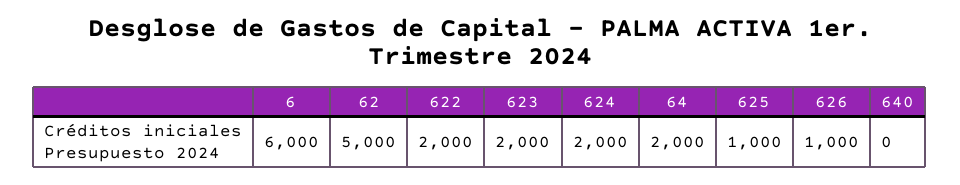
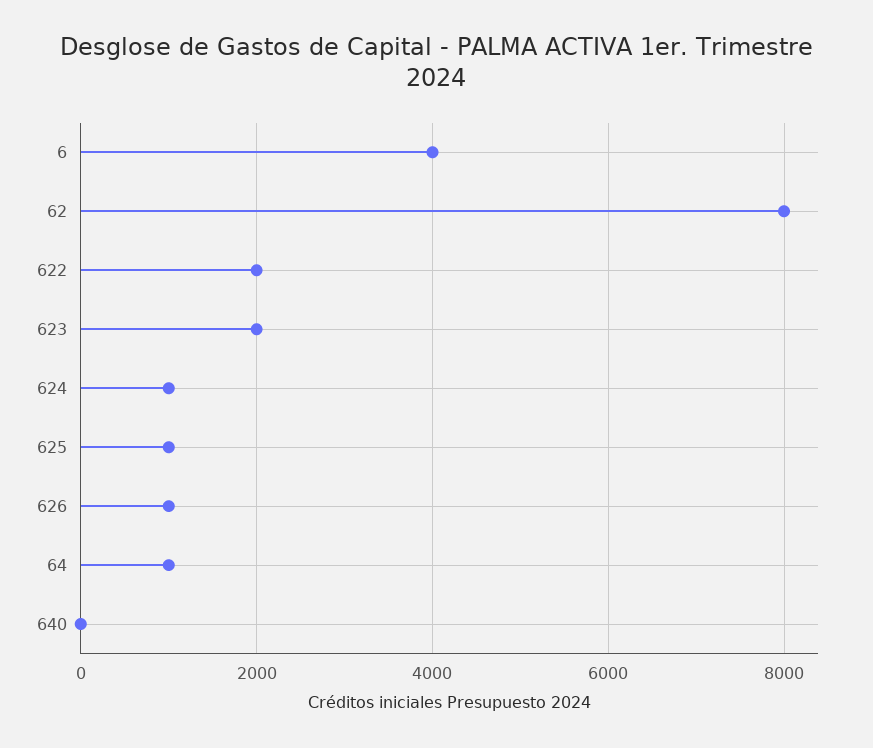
6: 6000 -> 4000
62: 5000 -> 8000
624: 2000 -> 1000
64: 2000 -> 1000

